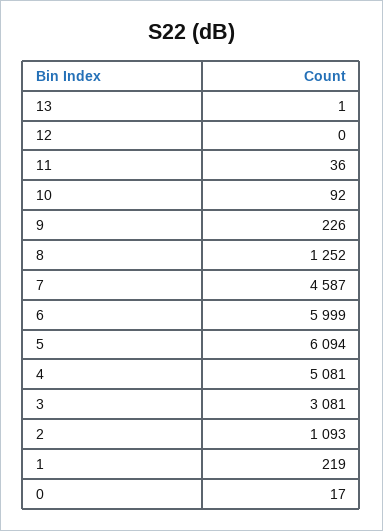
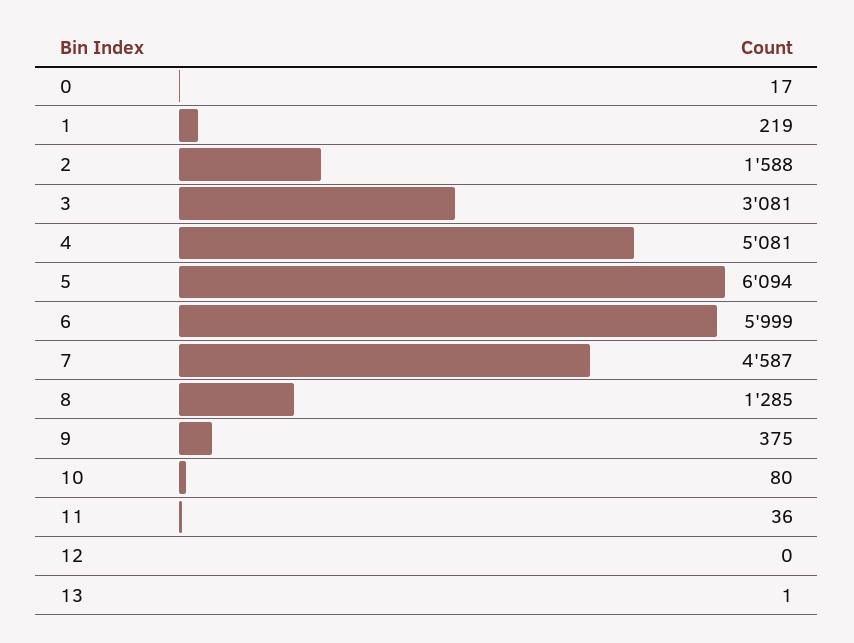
10: 92 -> 80
9: 226 -> 375
8: 1252 -> 1285
2: 1093 -> 1588

